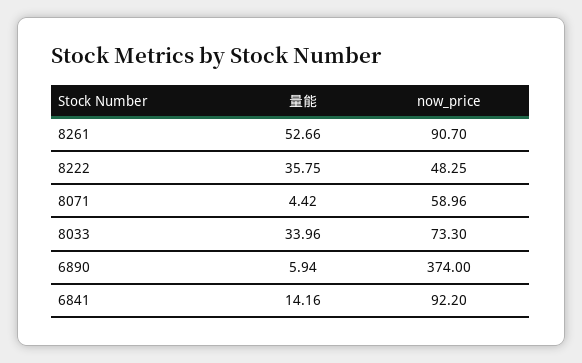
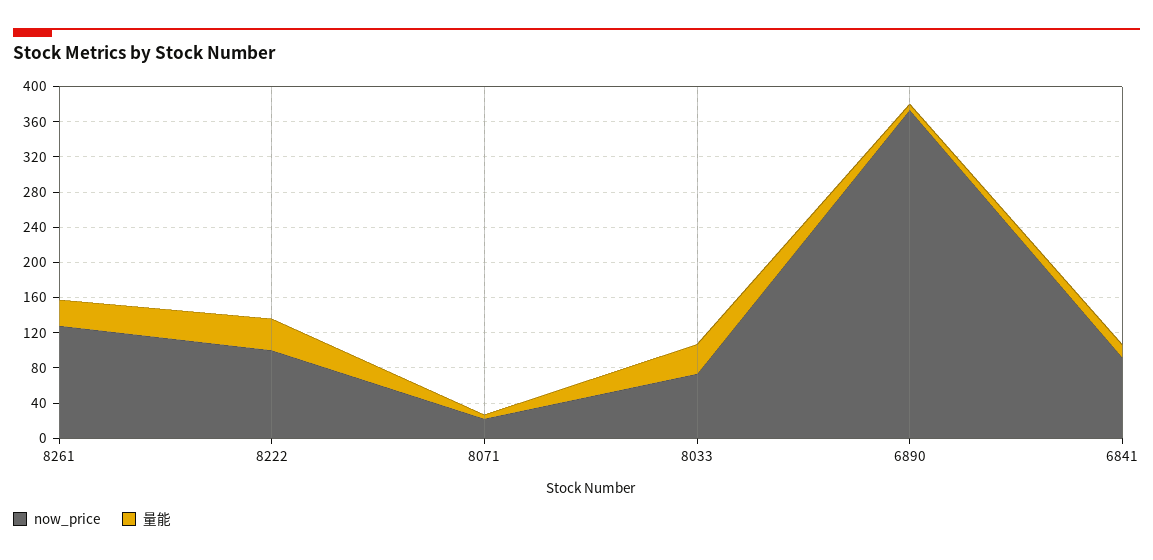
量能, 8261: 52.66 -> 30
now_price, 8261: 90.7 -> 130
now_price, 8222: 48.25 -> 100
now_price, 8071: 58.96 -> 20

